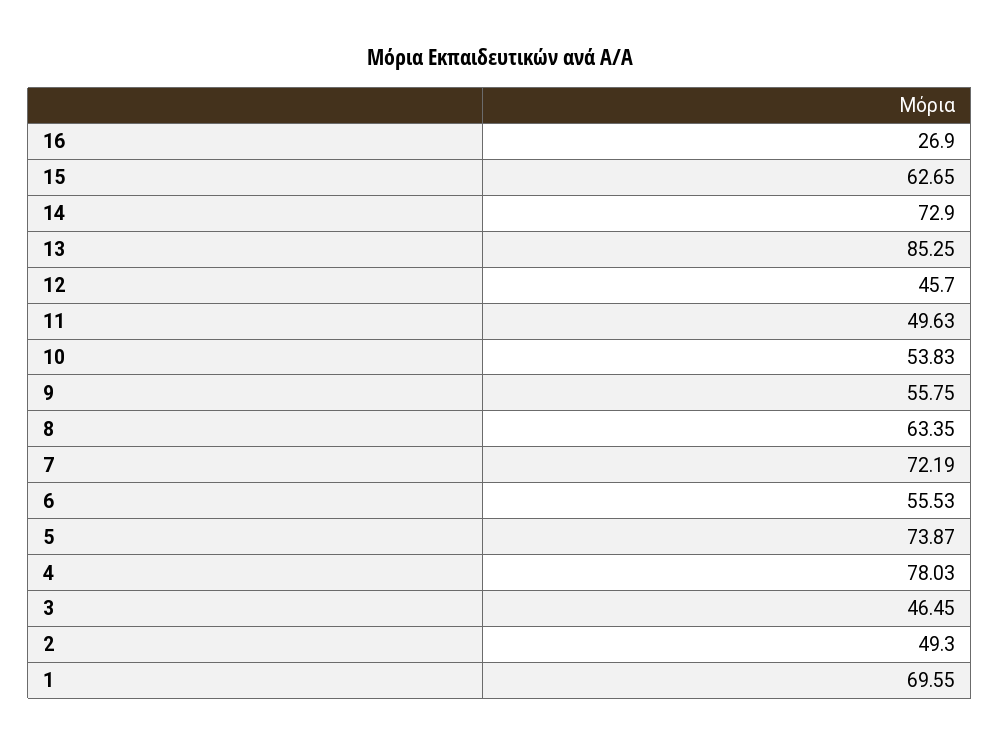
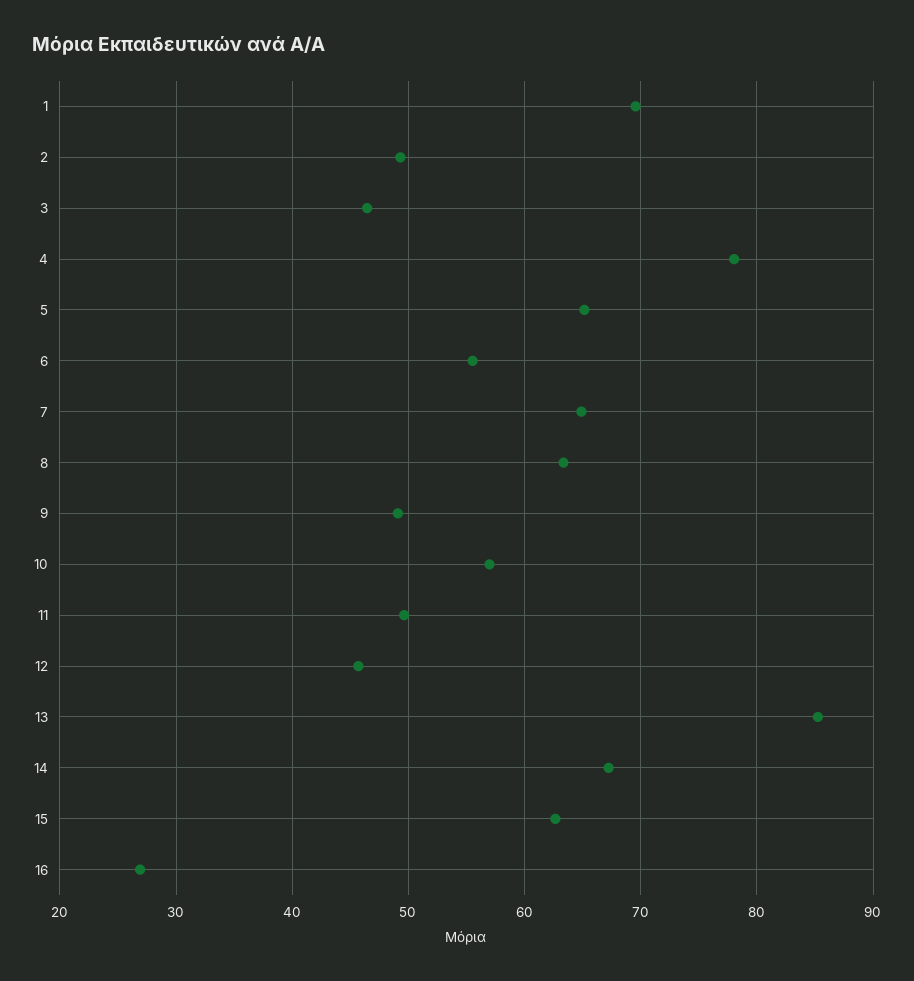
14: 72.9 -> 67
10: 53.83 -> 57
9: 55.75 -> 49
7: 72.19 -> 65
5: 73.87 -> 65

